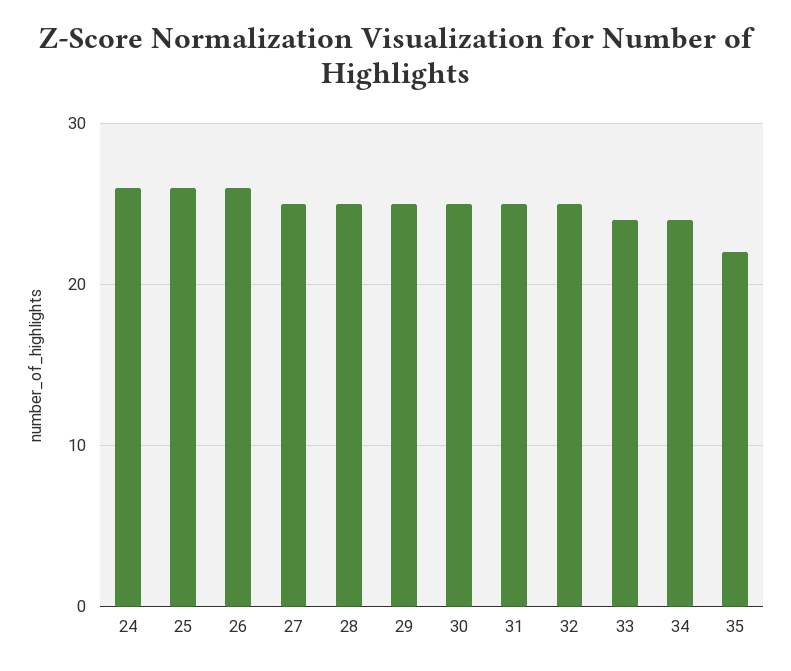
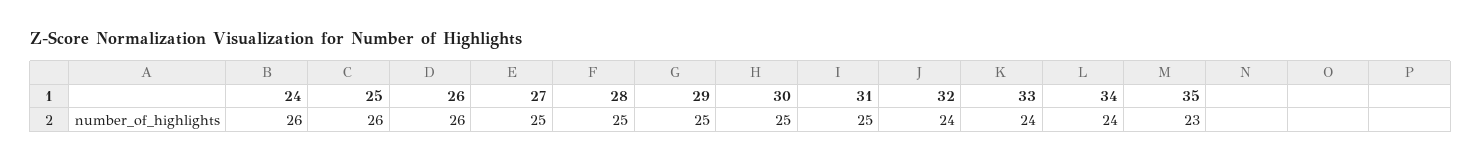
32: 25 -> 24
35: 22 -> 23

